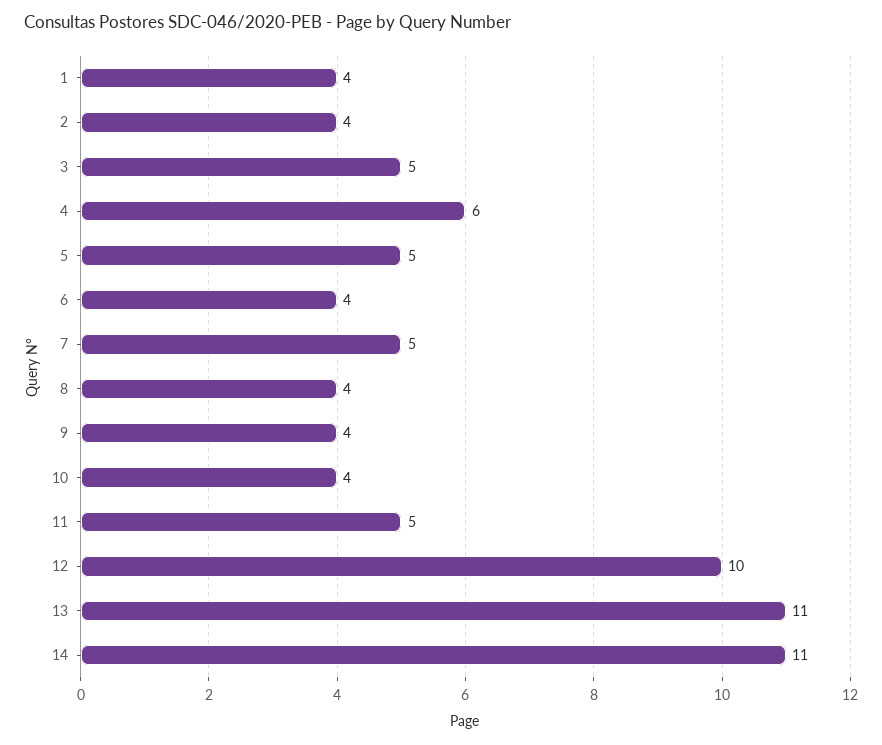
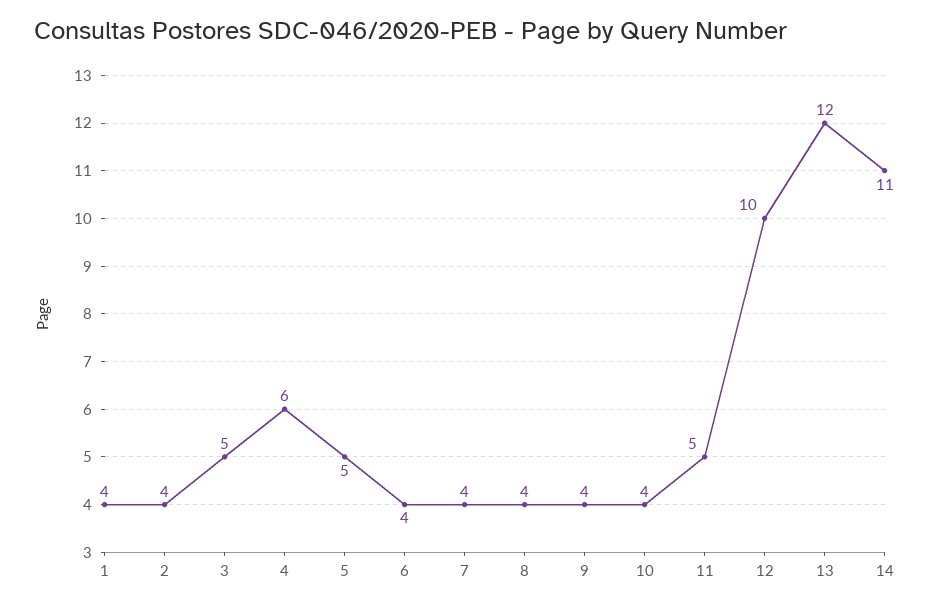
7: 5 -> 4
13: 11 -> 12

